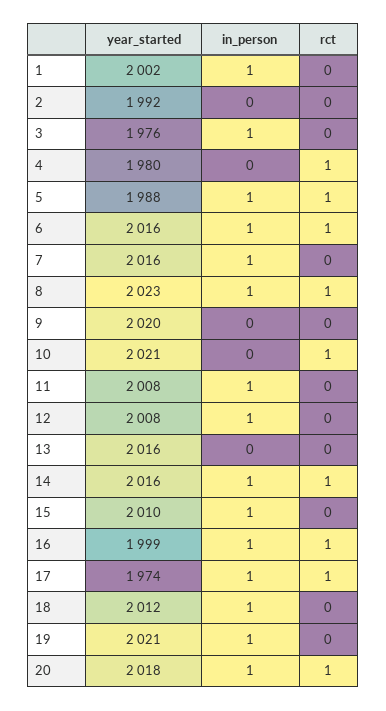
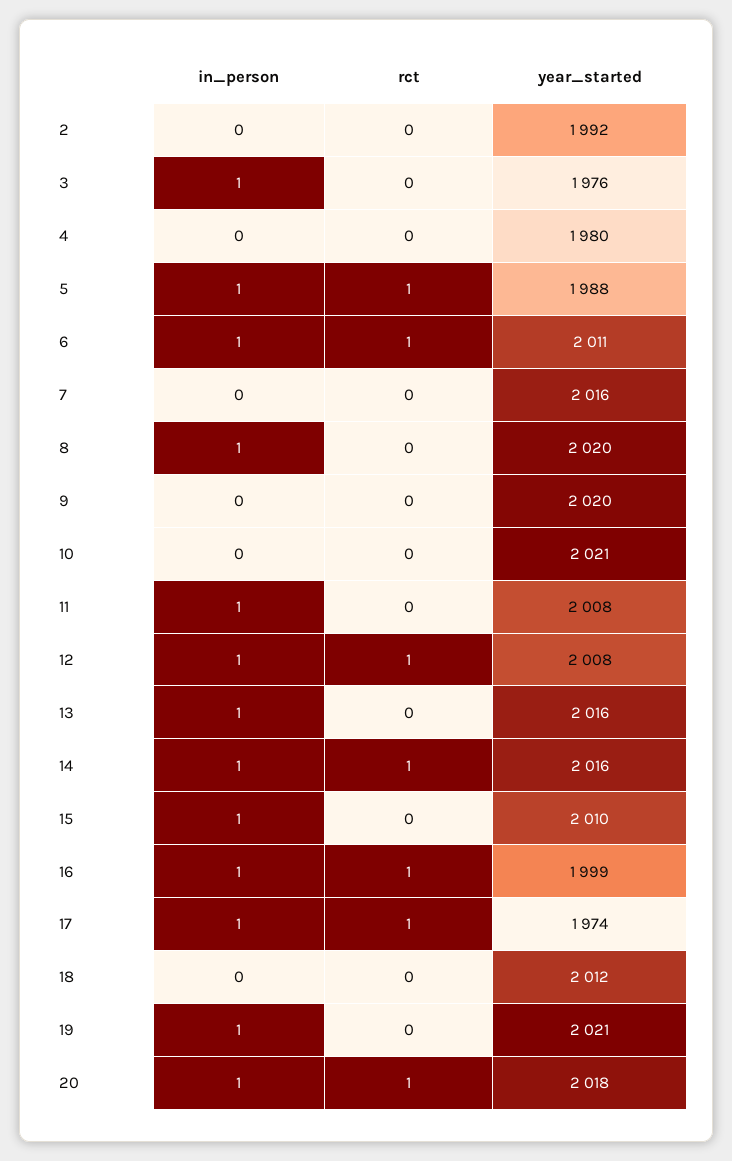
year_started, 1: 2002 -> none
in_person, 1: 1 -> none
rct, 1: 0 -> none
rct, 4: 1 -> 0
year_started, 6: 2016 -> 2011
in_person, 7: 1 -> 0
year_started, 8: 2023 -> 2020
rct, 8: 1 -> 0
rct, 10: 1 -> 0
rct, 12: 0 -> 1
in_person, 13: 0 -> 1
in_person, 18: 1 -> 0

